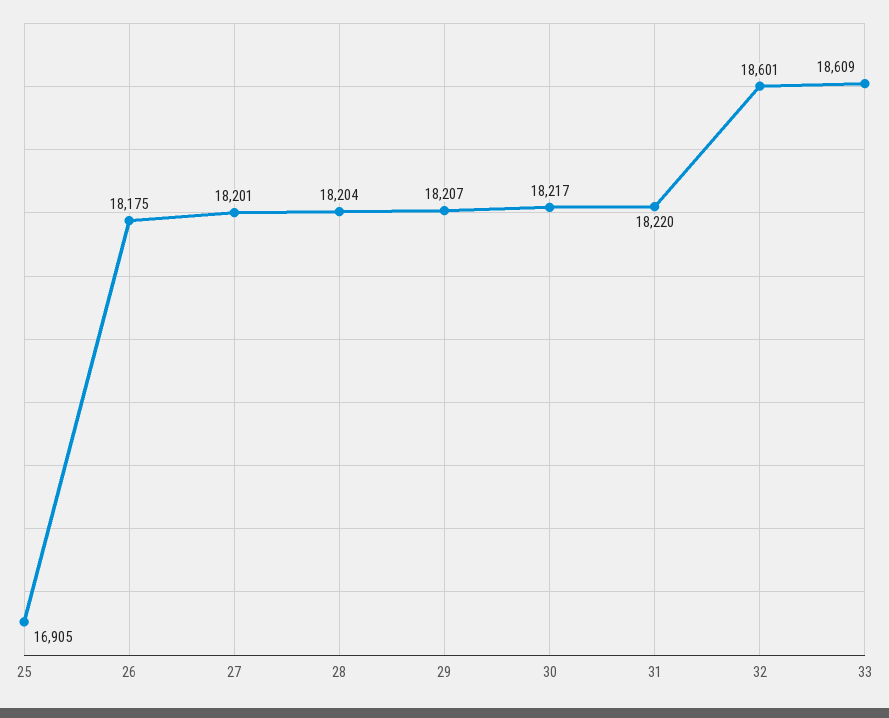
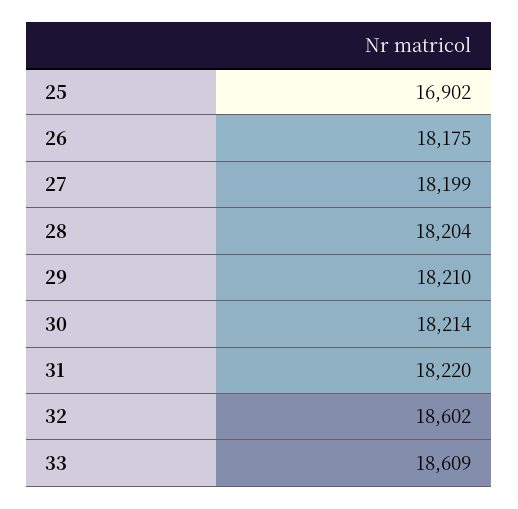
25: 16905 -> 16902
27: 18201 -> 18199
29: 18207 -> 18210
30: 18217 -> 18214
32: 18601 -> 18602

